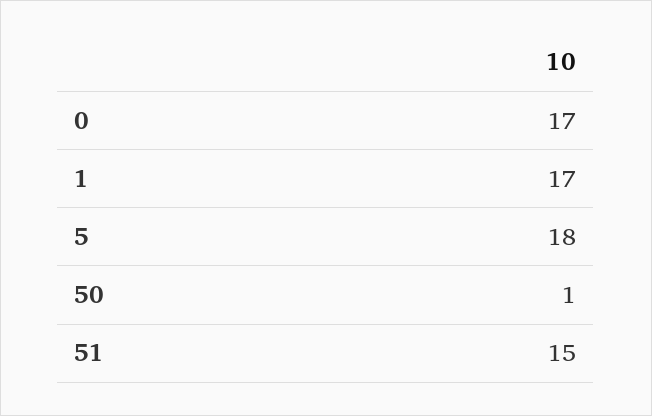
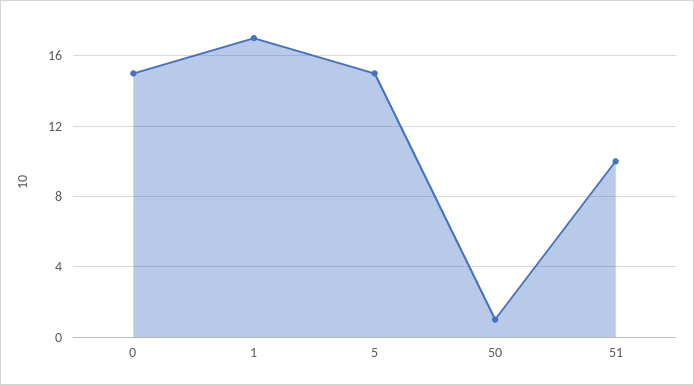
0: 17 -> 15
5: 18 -> 15
51: 15 -> 10

